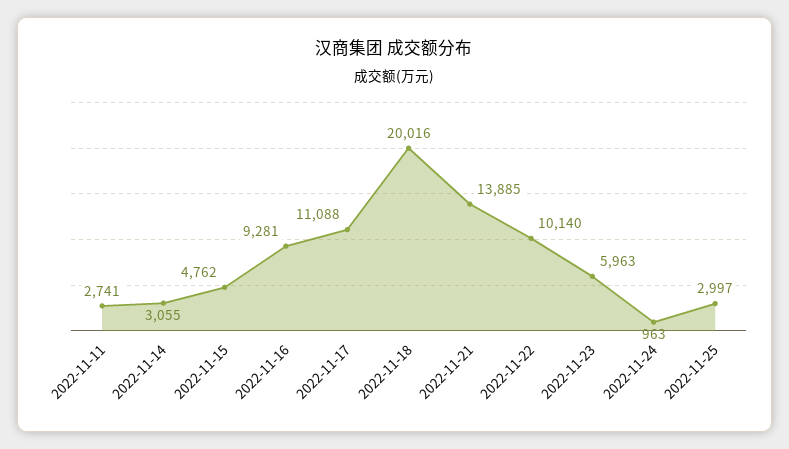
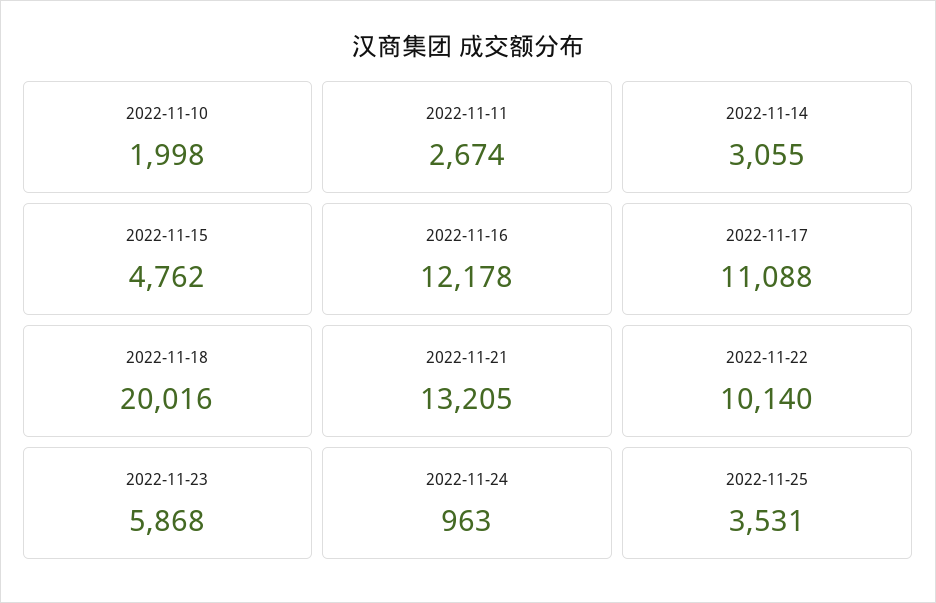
2022-11-11: 2741 -> 2674
2022-11-16: 9281 -> 12178
2022-11-21: 13885 -> 13205
2022-11-23: 5963 -> 5868
2022-11-25: 2997 -> 3531
2022-11-10: none -> 1998

